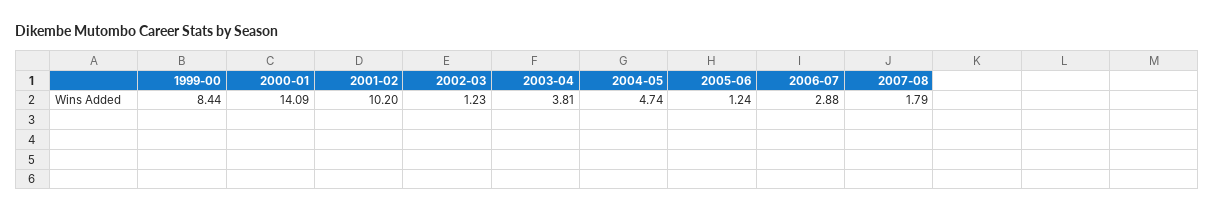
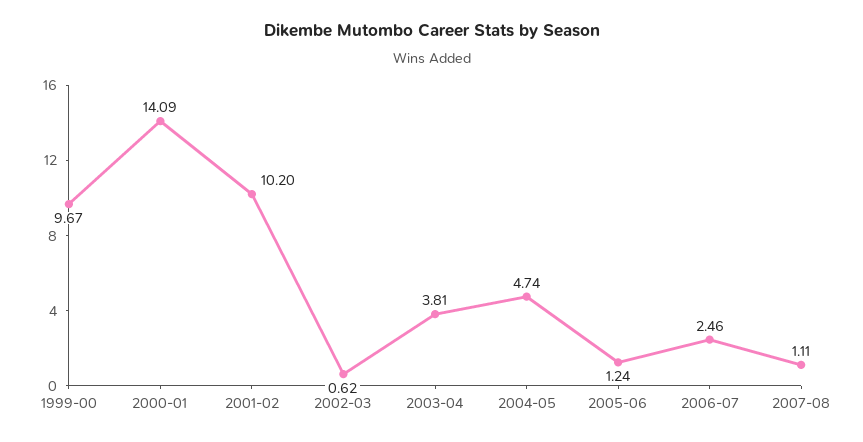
1999-00: 8.44 -> 9.67
2002-03: 1.23 -> 0.62
2006-07: 2.88 -> 2.46
2007-08: 1.79 -> 1.11

